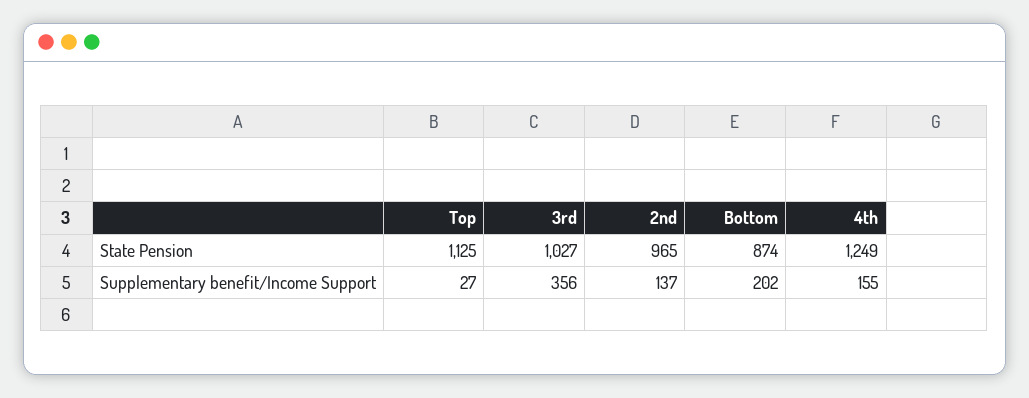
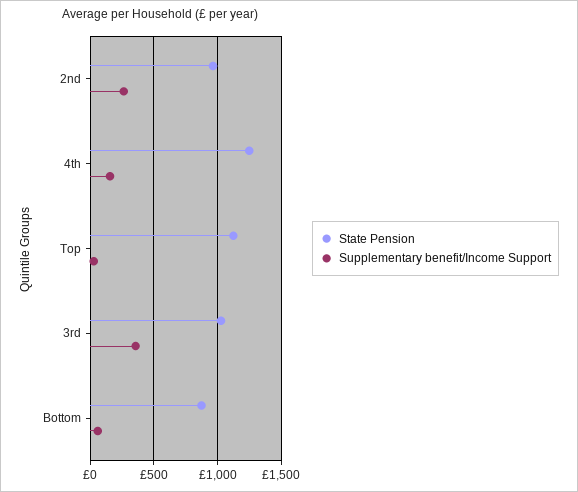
Supplementary benefit/Income Support, 2nd: 137 -> 250
Supplementary benefit/Income Support, Bottom: 202 -> 50

